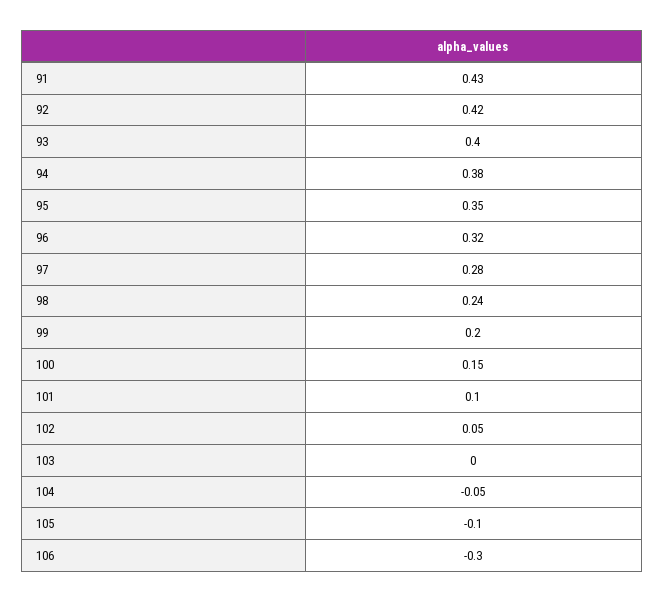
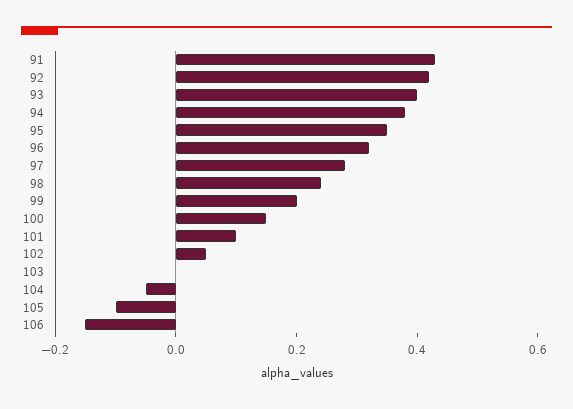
106: -0.3 -> -0.15

